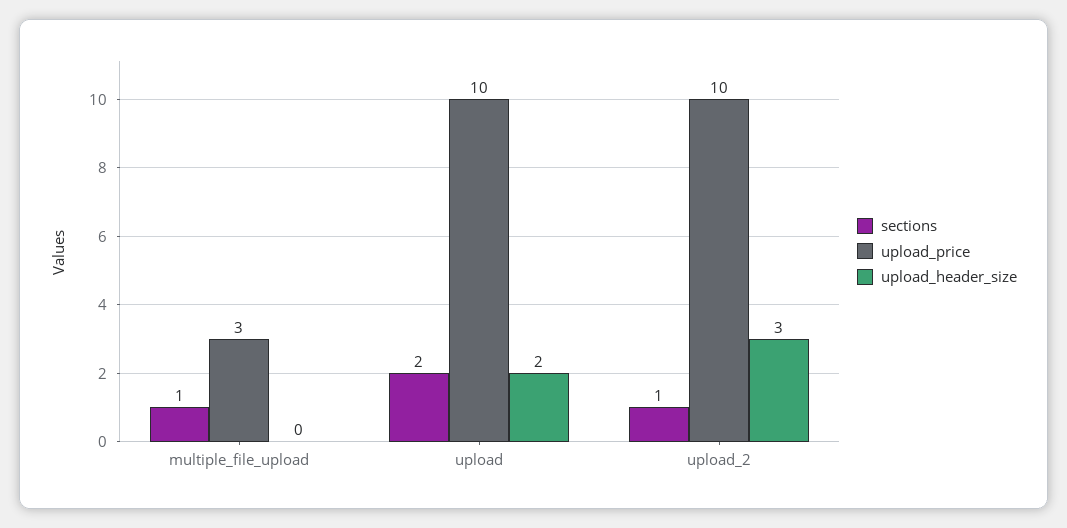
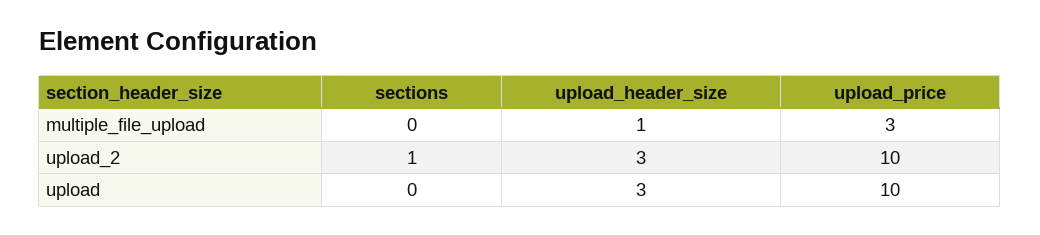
sections, multiple_file_upload: 1 -> 0
upload_header_size, multiple_file_upload: 0 -> 1
sections, upload: 2 -> 0
upload_header_size, upload: 2 -> 3

